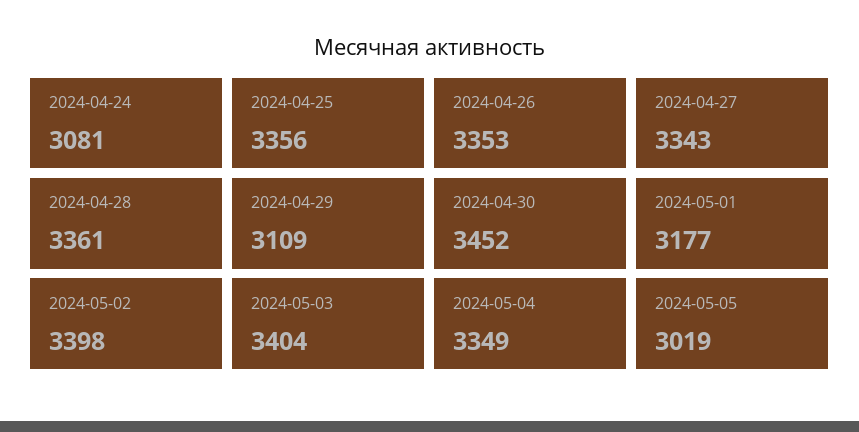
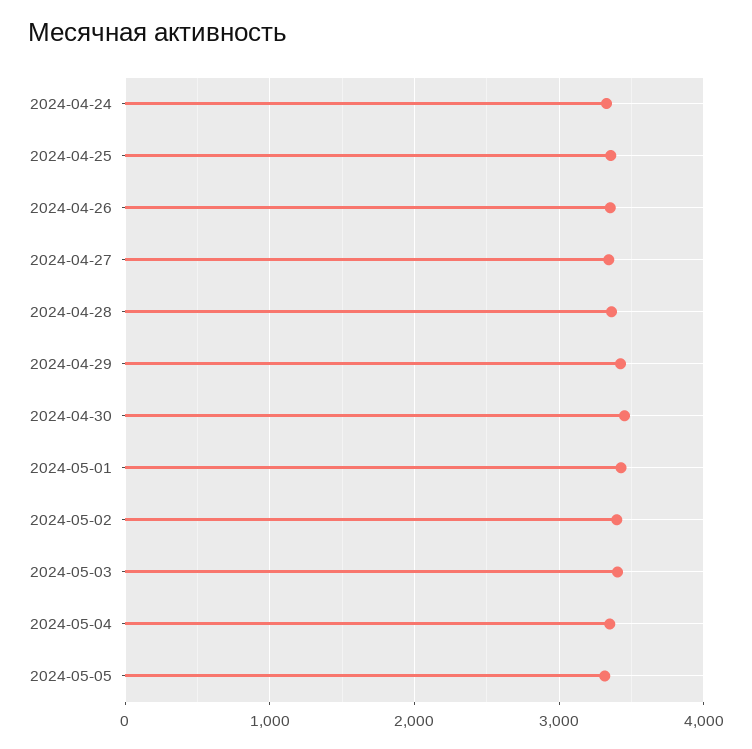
2024-04-24: 3081 -> 3300
2024-04-29: 3109 -> 3400
2024-05-01: 3177 -> 3400
2024-05-05: 3019 -> 3300

